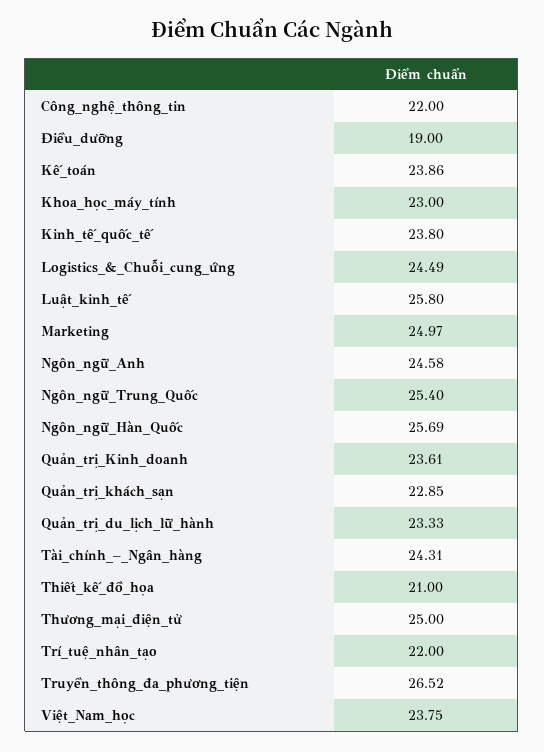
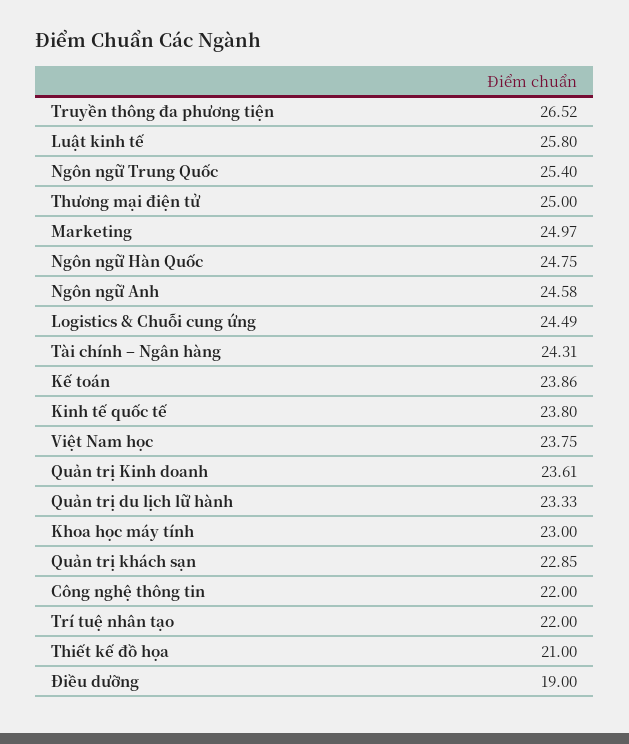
Ngôn_ngữ_Hàn_Quốc: 25.69 -> 24.75

